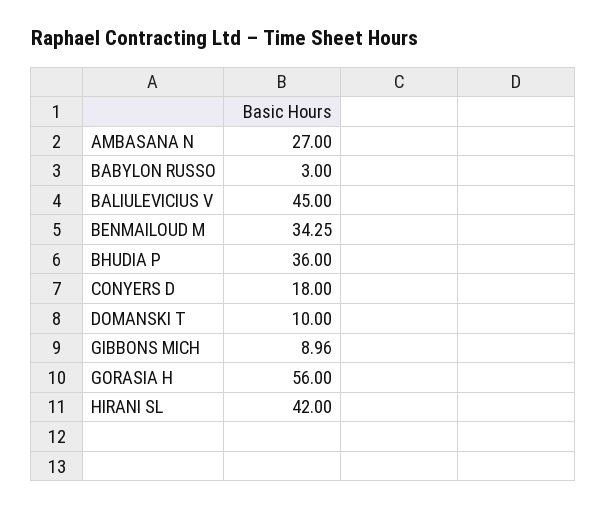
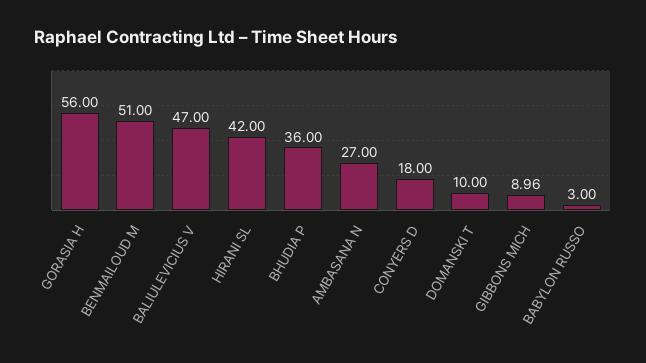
BALIULEVICIUS V: 45 -> 47
BENMAILOUD M: 34.25 -> 51

